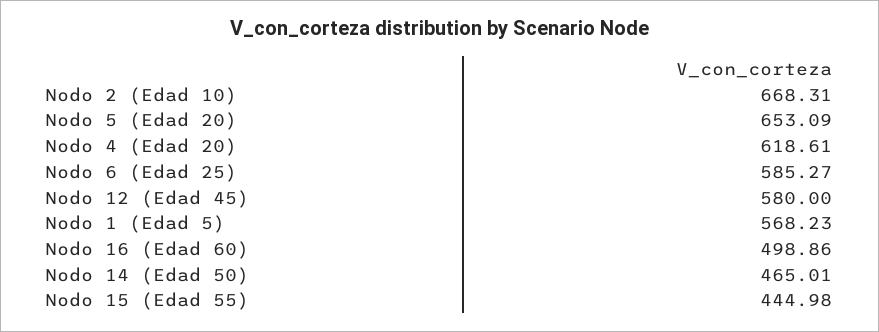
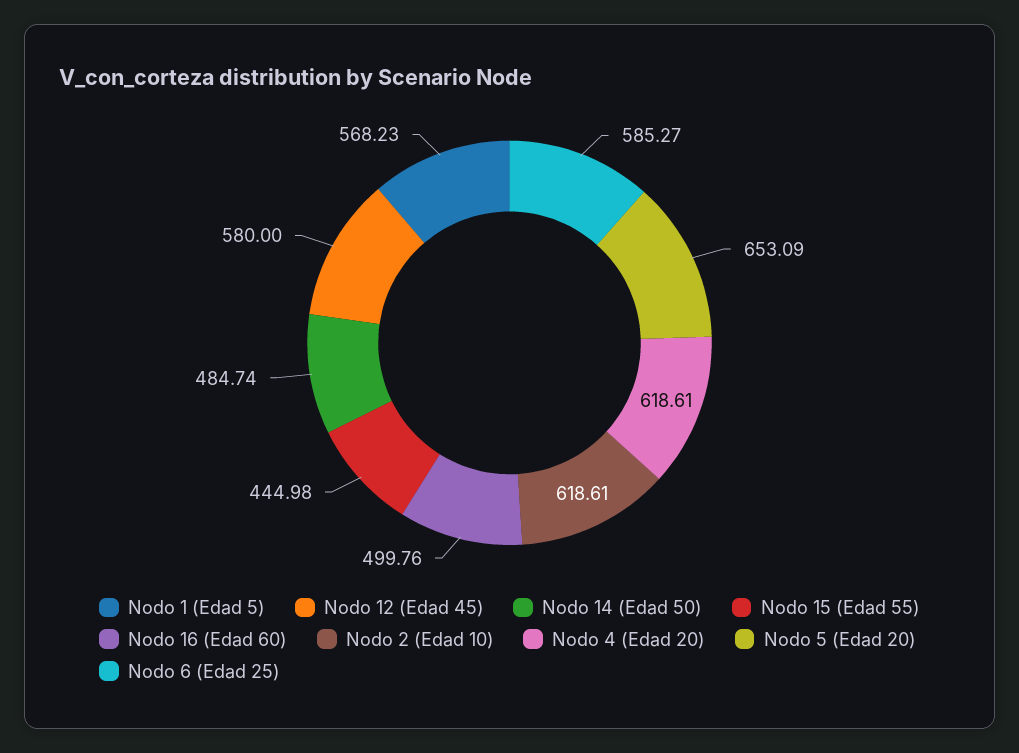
Nodo 2 (Edad 10): 668.31 -> 618.61
Nodo 16 (Edad 60): 498.86 -> 499.76
Nodo 14 (Edad 50): 465.01 -> 484.74

